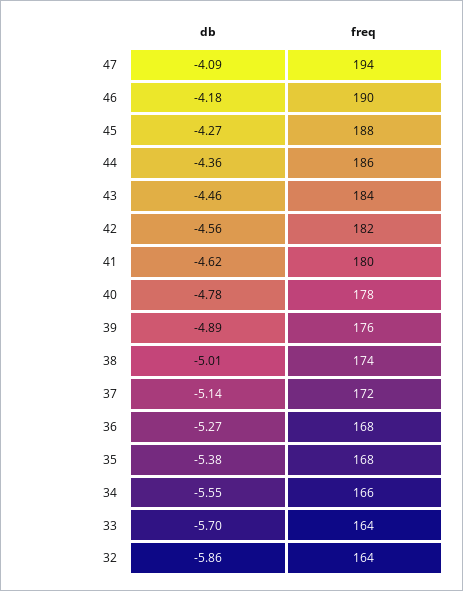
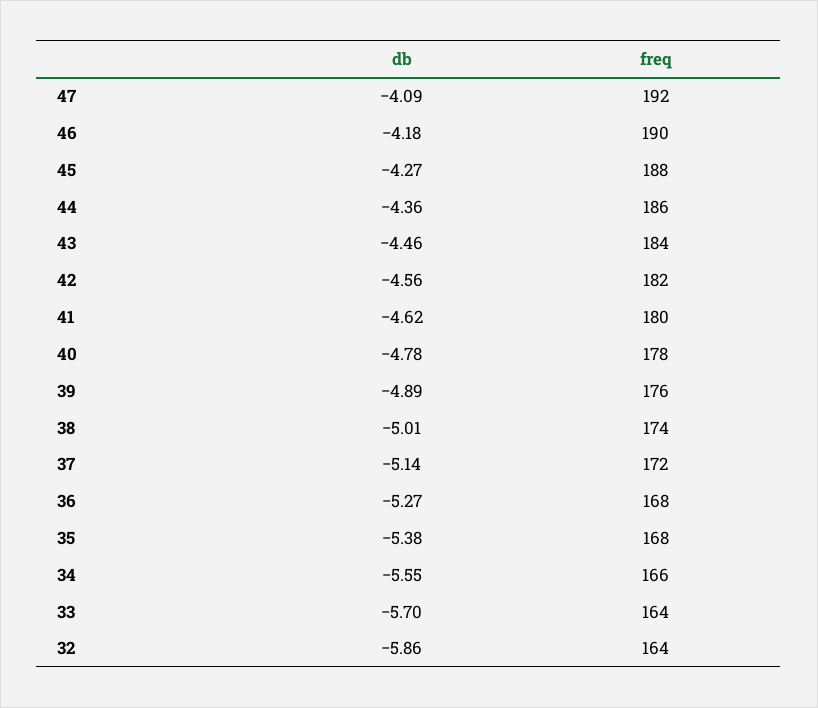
freq, 47: 194 -> 192

